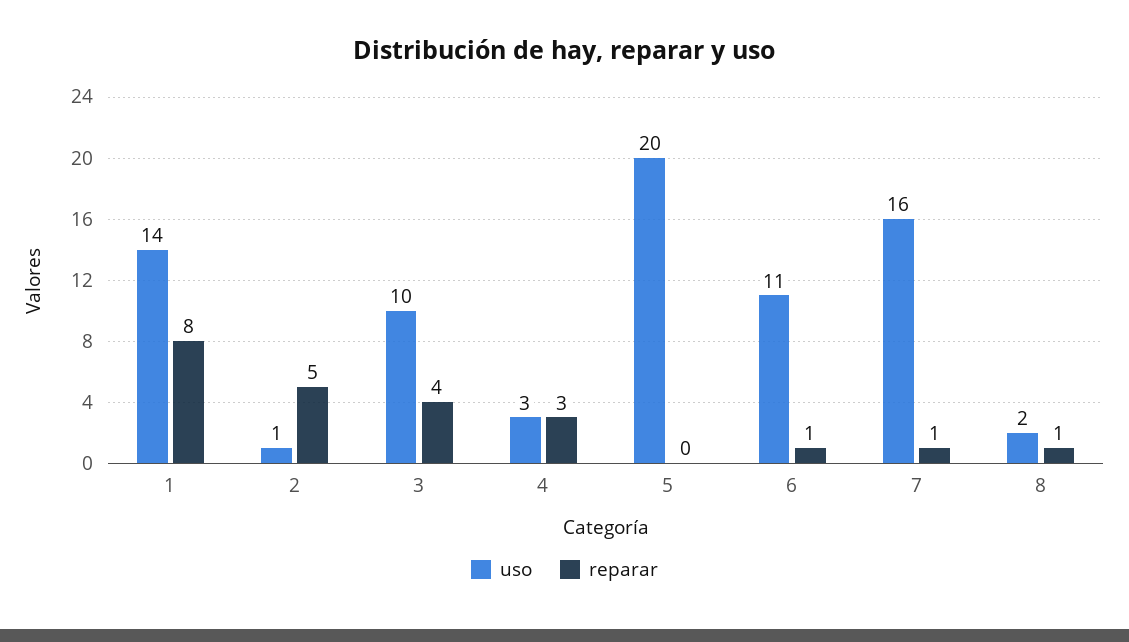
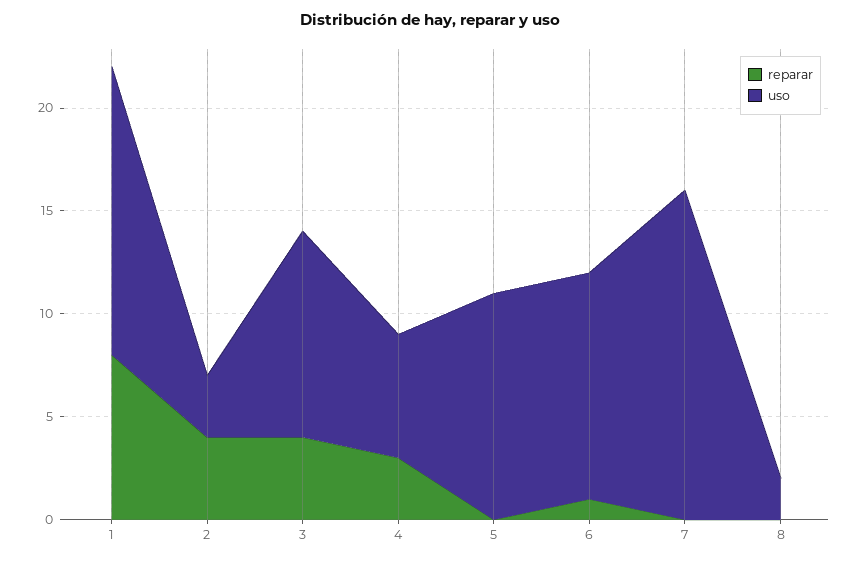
uso, 2: 1 -> 3
reparar, 2: 5 -> 4
uso, 4: 3 -> 6
uso, 5: 20 -> 11
reparar, 7: 1 -> 0
reparar, 8: 1 -> 0

